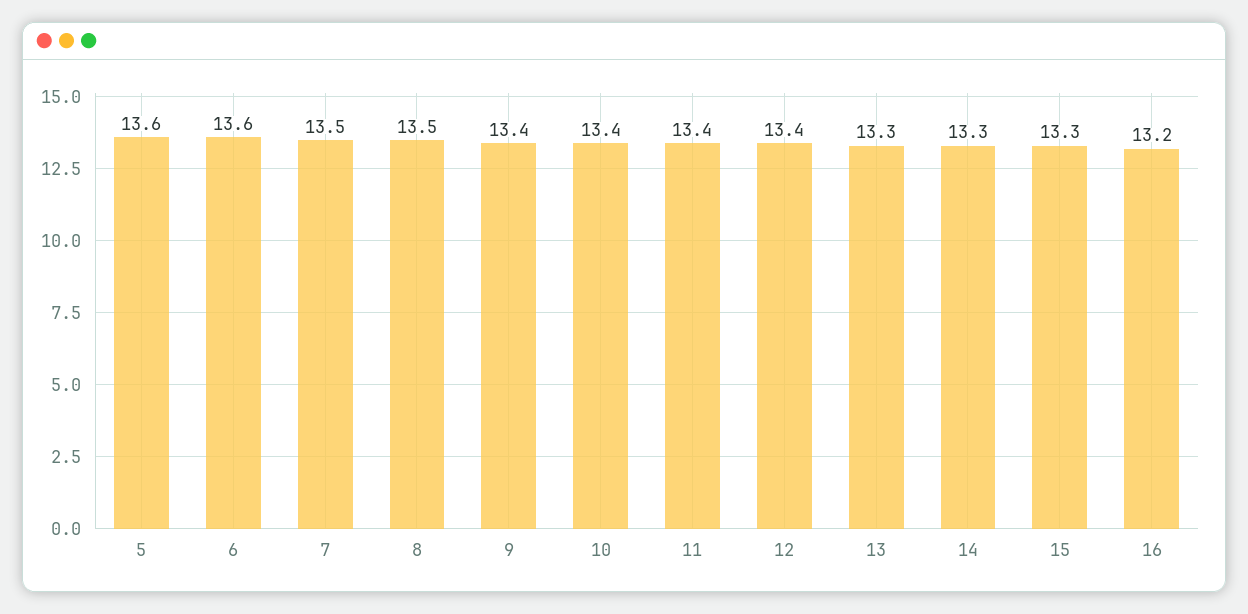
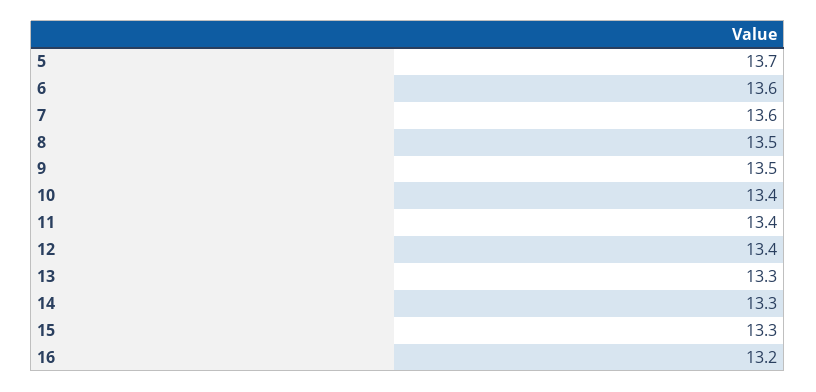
5: 13.6 -> 13.7
7: 13.5 -> 13.6
9: 13.4 -> 13.5

